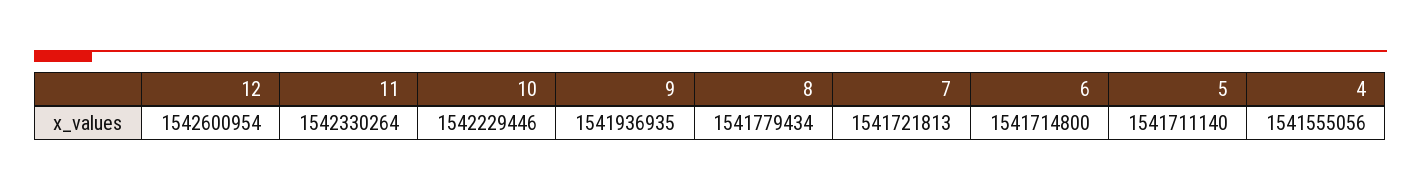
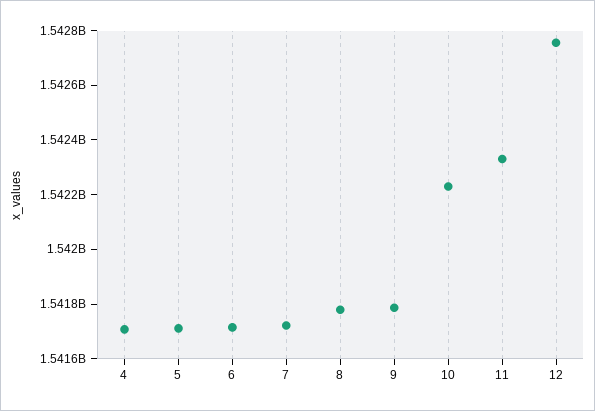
12: 1542600954 -> 1542750000
9: 1541936935 -> 1541800000
4: 1541555056 -> 1541700000

